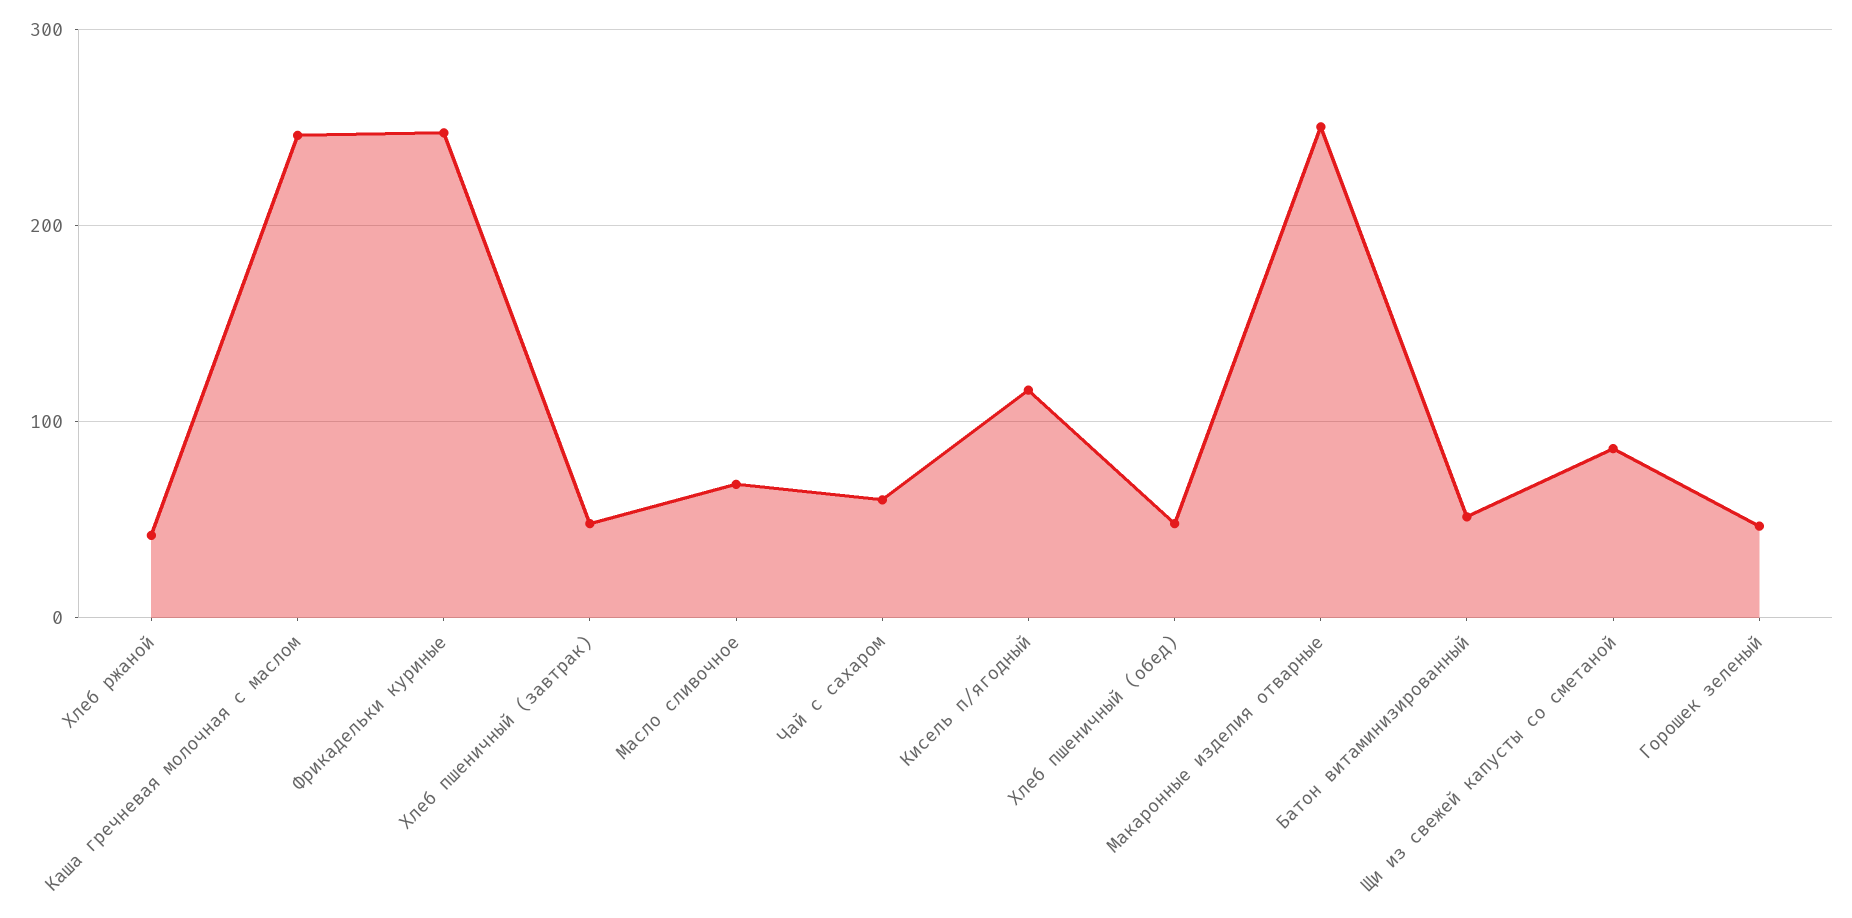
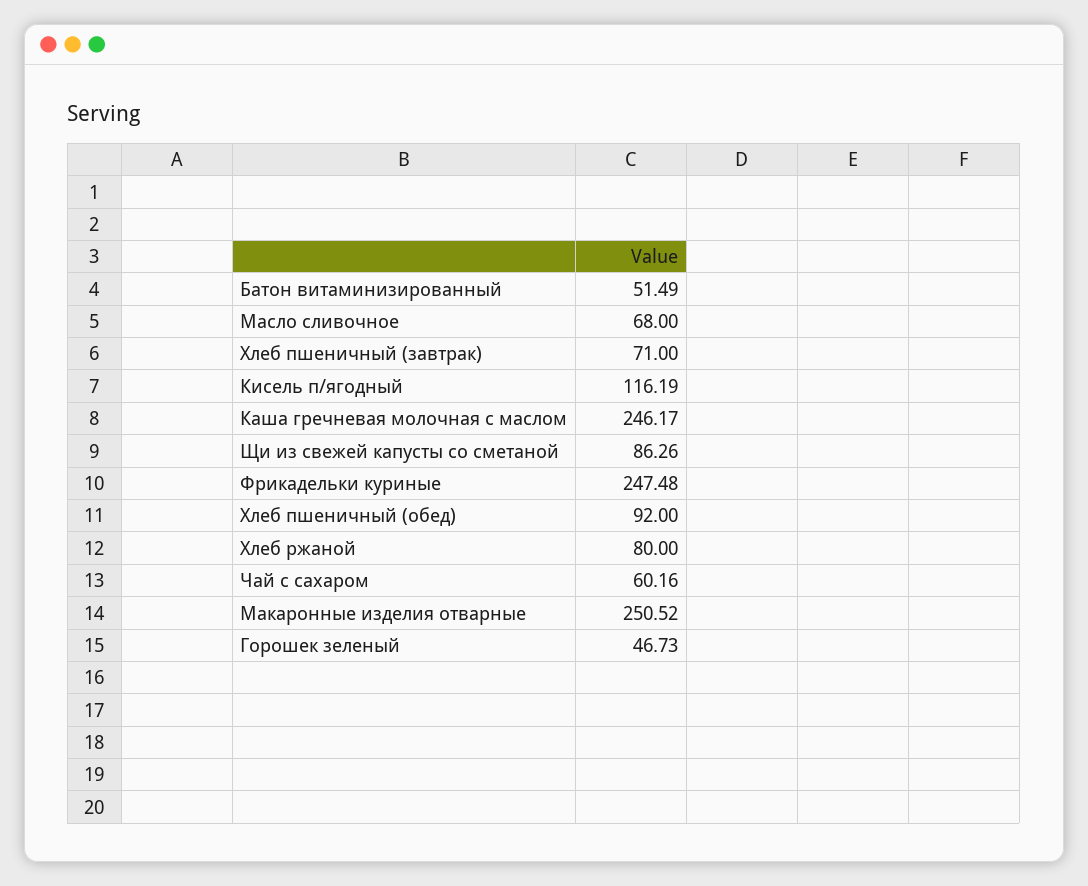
Хлеб ржаной: 40 -> 80
Хлеб пшеничный (завтрак): 50 -> 71
Хлеб пшеничный (обед): 50 -> 92

